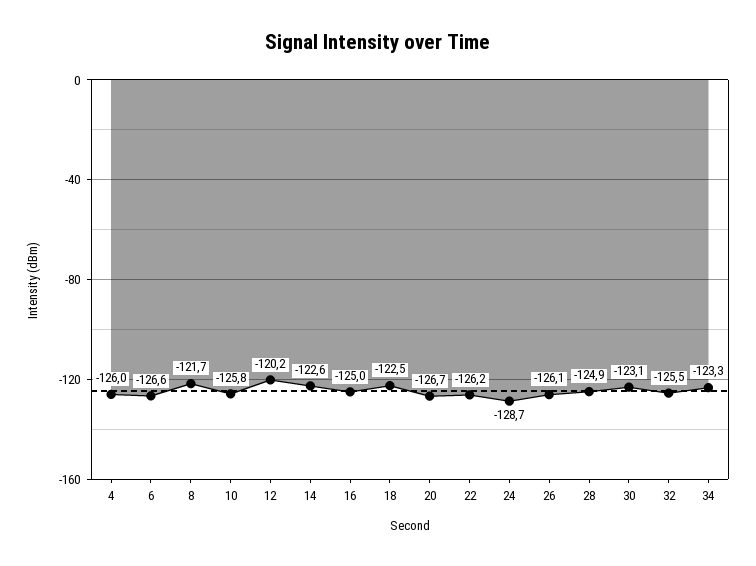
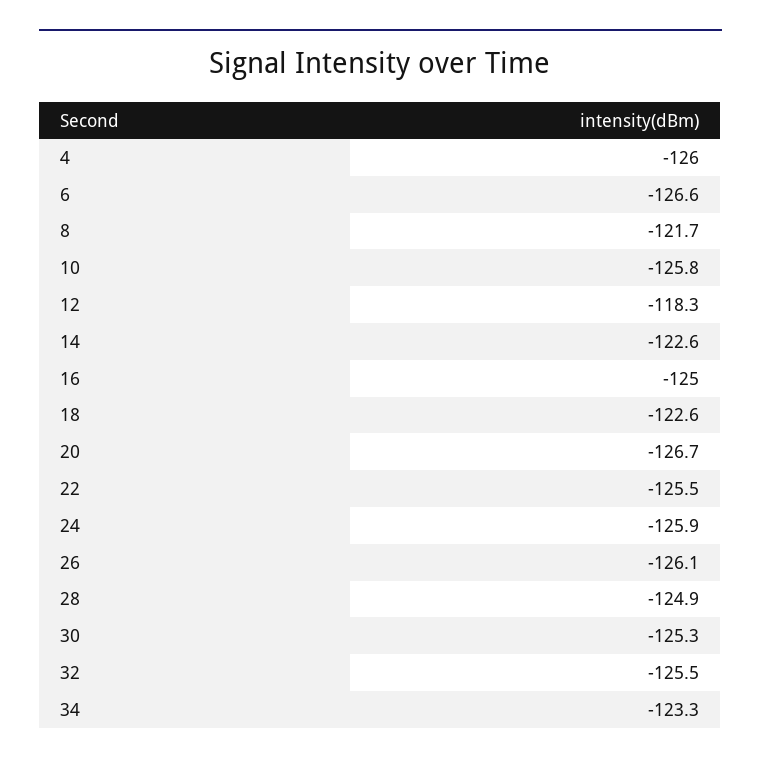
12: -120.2 -> -118.3
18: -122.5 -> -122.6
22: -126.2 -> -125.5
24: -128.7 -> -125.9
30: -123.1 -> -125.3

